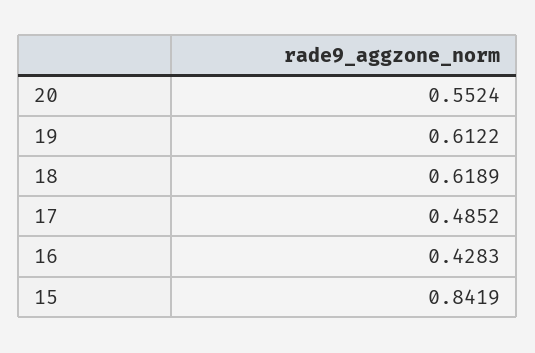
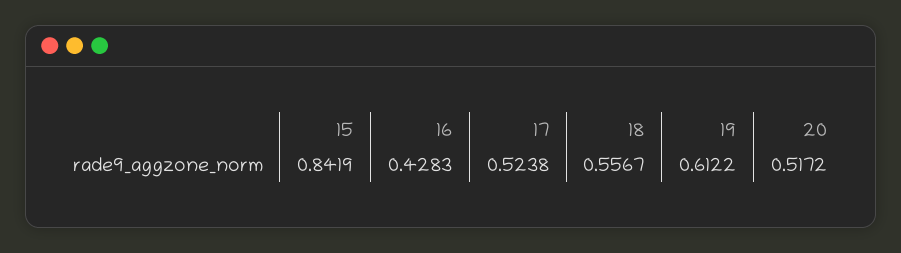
20: 0.5524 -> 0.5172
18: 0.6189 -> 0.5567
17: 0.4852 -> 0.5238

